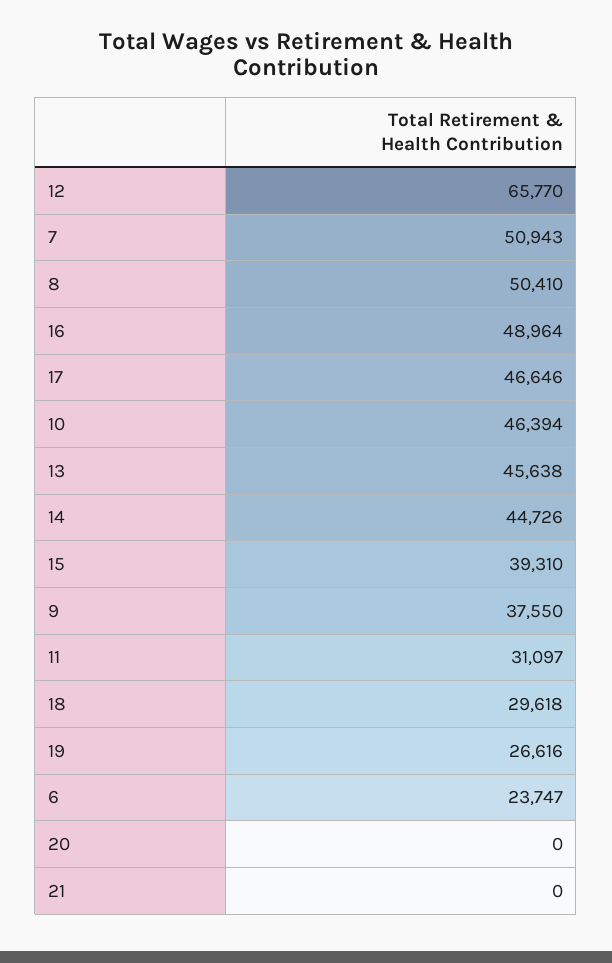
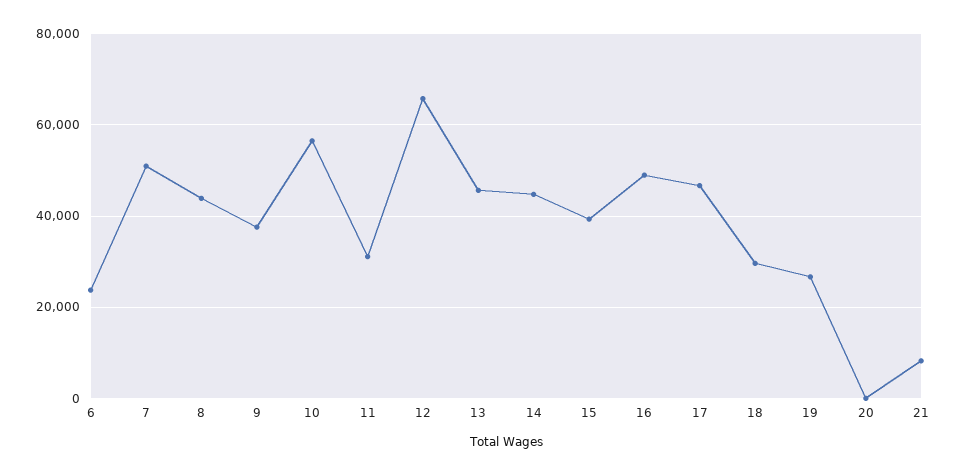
8: 50410 -> 44000
10: 46394 -> 56000
21: 0 -> 8000

